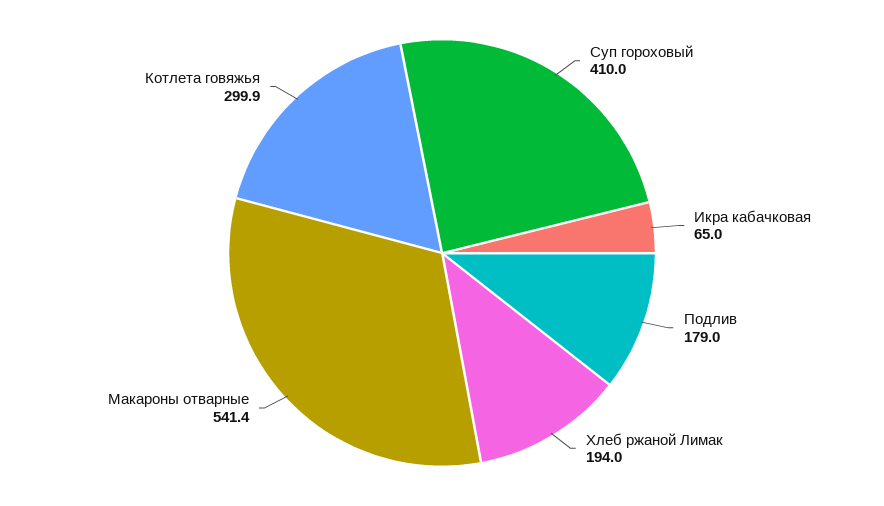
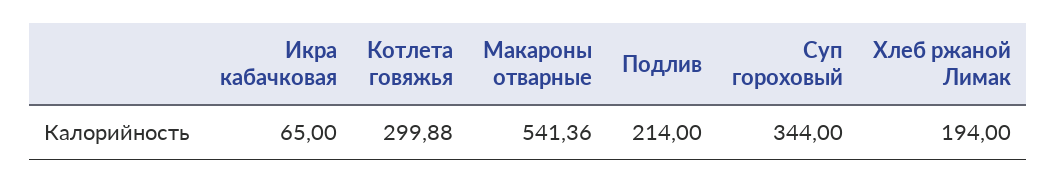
Суп гороховый: 410 -> 344
Подлив: 179 -> 214

